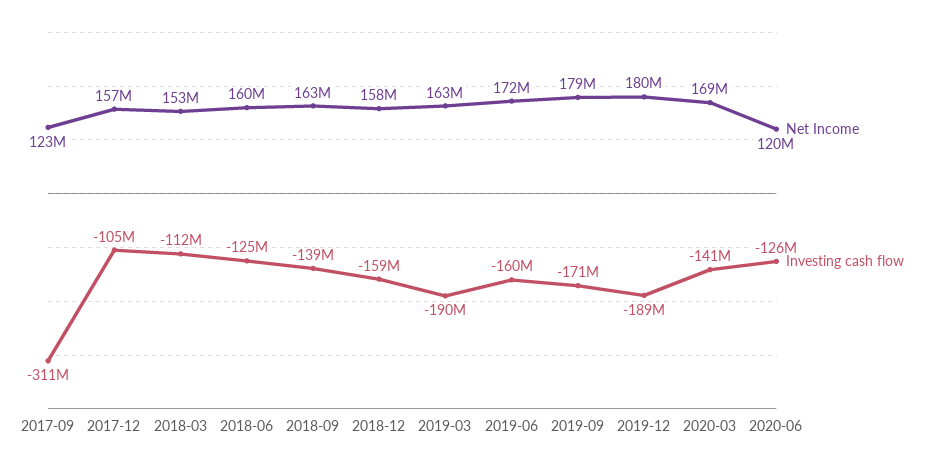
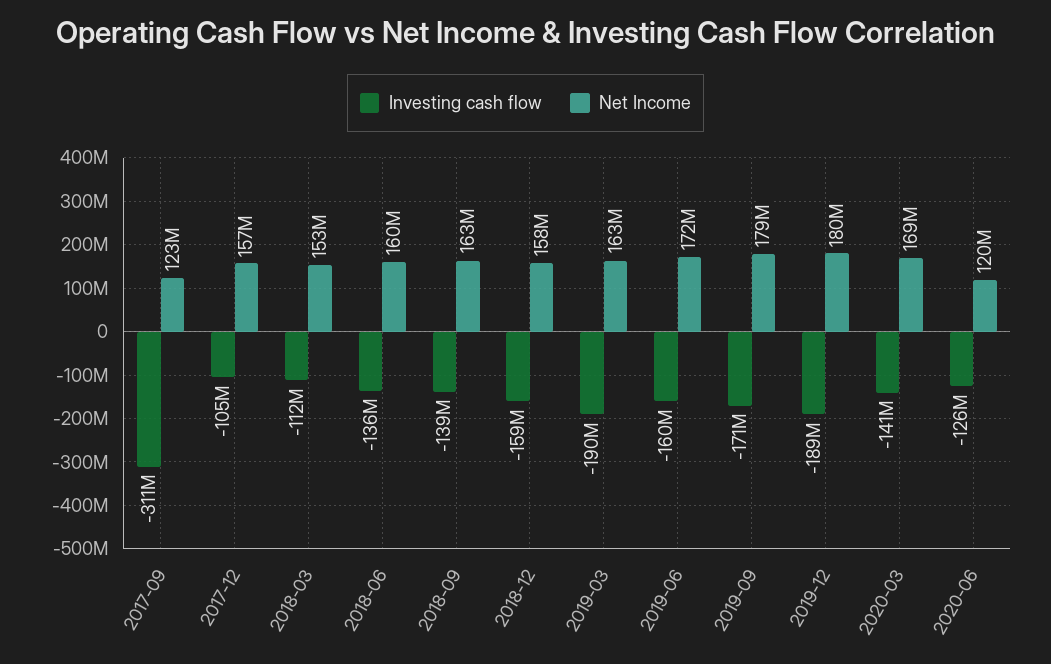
Investing cash flow, 2018-06: -125000000 -> -136000000

